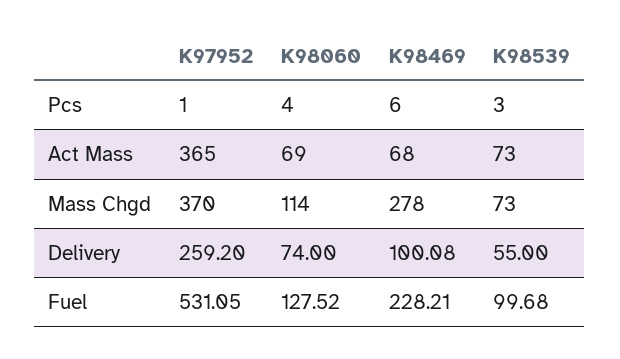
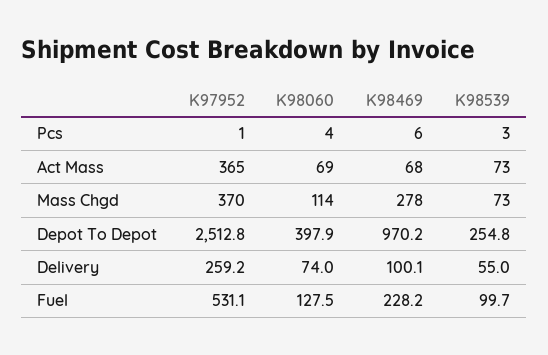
K97952, Depot To Depot: none -> 2512.8
K98060, Depot To Depot: none -> 397.9
K98469, Depot To Depot: none -> 970.2
K98539, Depot To Depot: none -> 254.8

